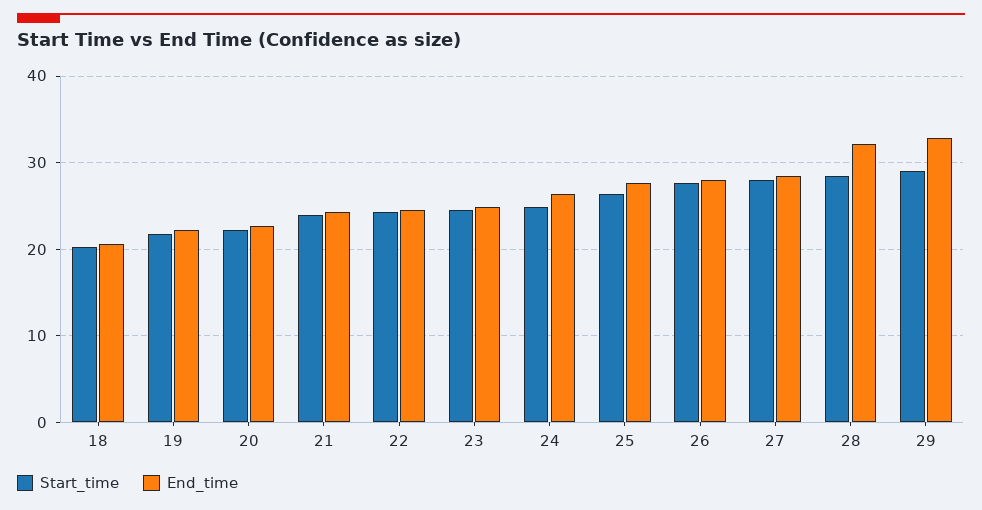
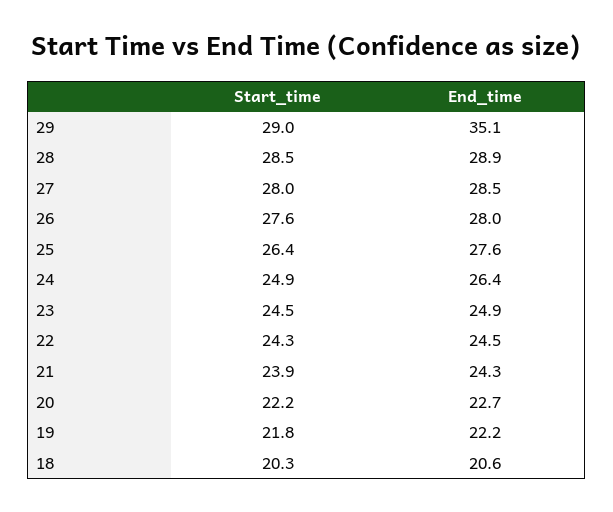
End_time, 28: 32 -> 28.9
End_time, 29: 33 -> 35.1

